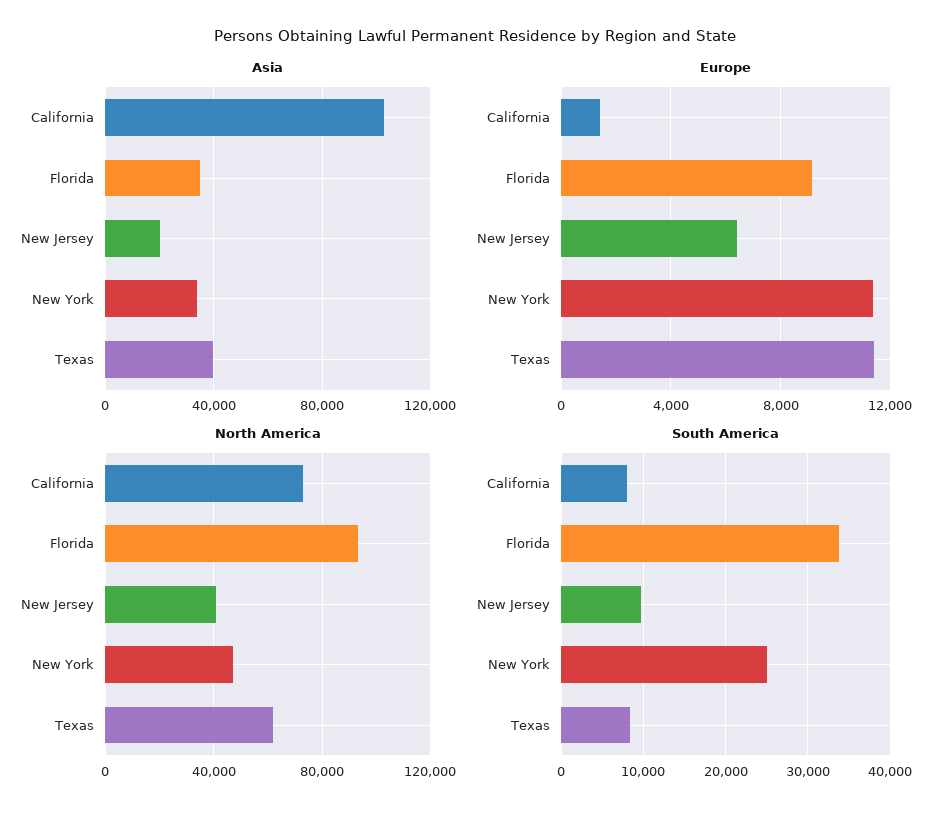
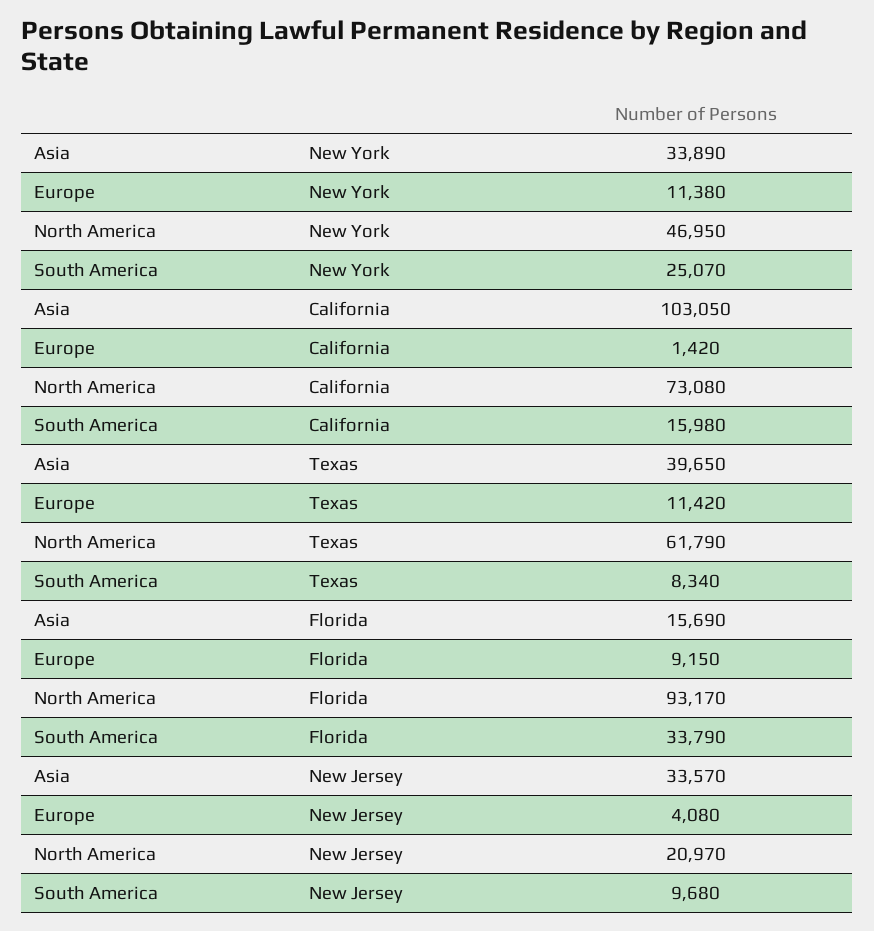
Asia, Florida: 35000 -> 15690
Asia, New Jersey: 20000 -> 33570
Europe, New Jersey: 6500 -> 4080
North America, New Jersey: 40000 -> 20970
South America, California: 8000 -> 15980

